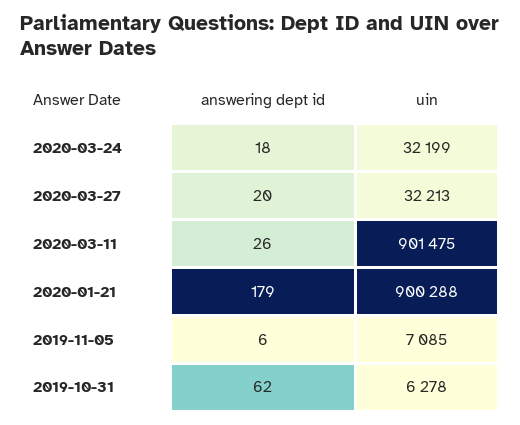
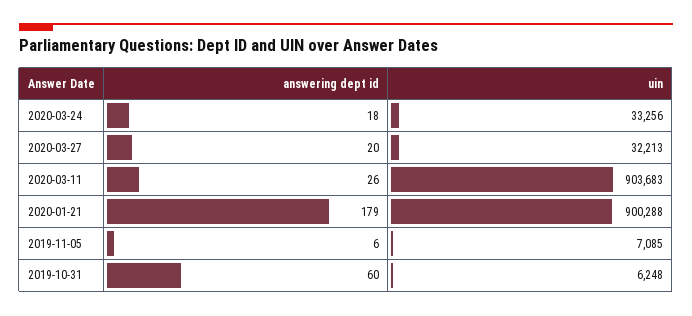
uin, 2020-03-24: 32199 -> 33256
uin, 2020-03-11: 901475 -> 903683
answering dept id, 2019-10-31: 62 -> 60
uin, 2019-10-31: 6278 -> 6248

